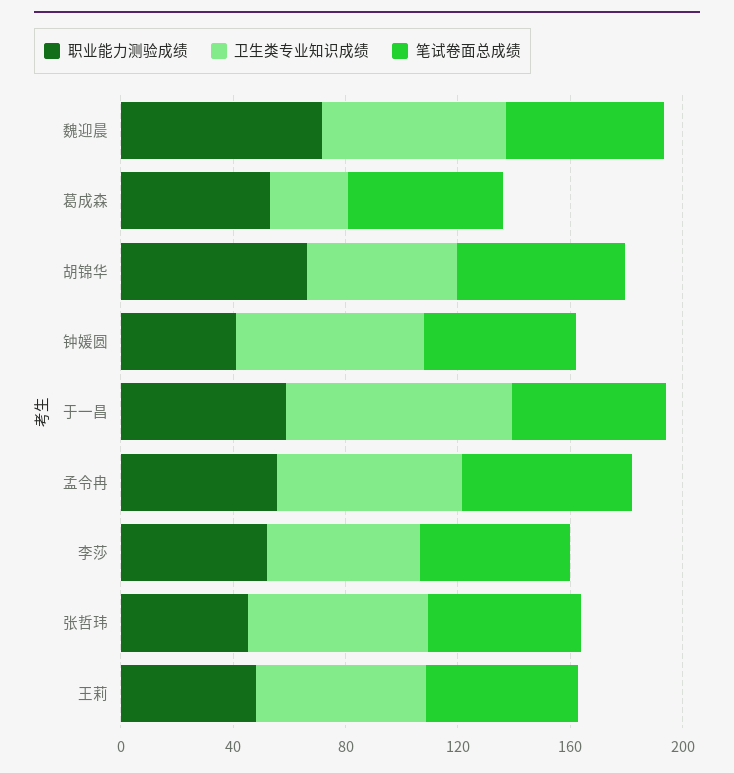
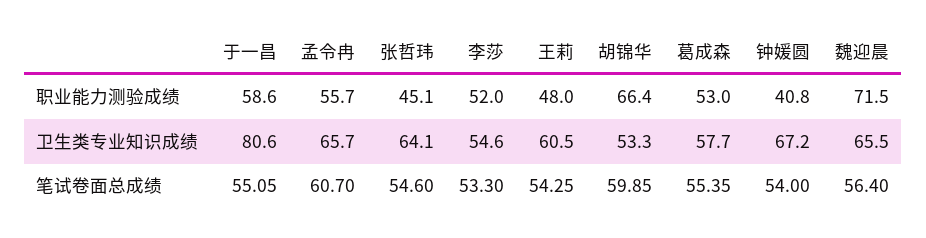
卫生类专业知识成绩, 葛成森: 30 -> 57.7

